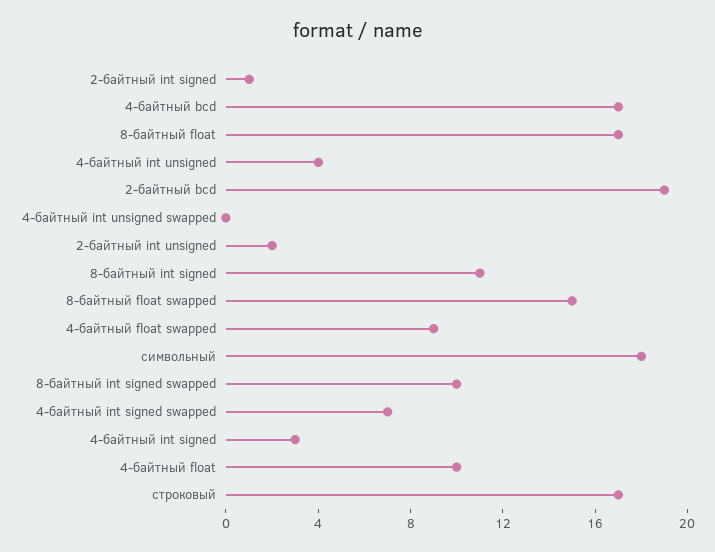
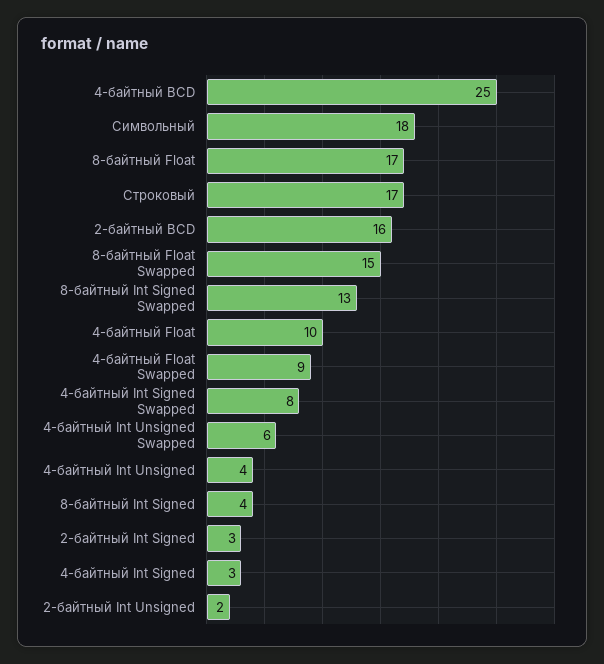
2-байтный int signed: 1 -> 3
4-байтный bcd: 17 -> 25
2-байтный bcd: 19 -> 16
4-байтный int unsigned swapped: 0 -> 6
8-байтный int signed: 11 -> 4
8-байтный int signed swapped: 10 -> 13
4-байтный int signed swapped: 7 -> 8

